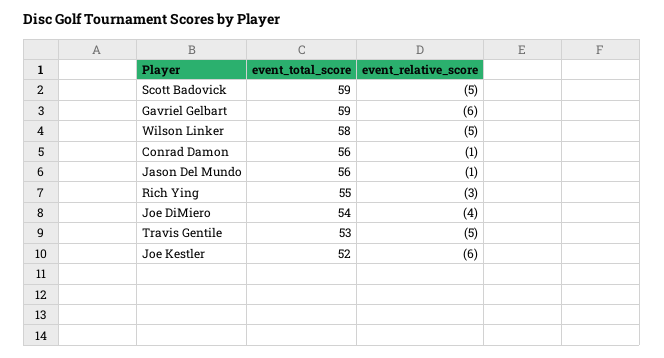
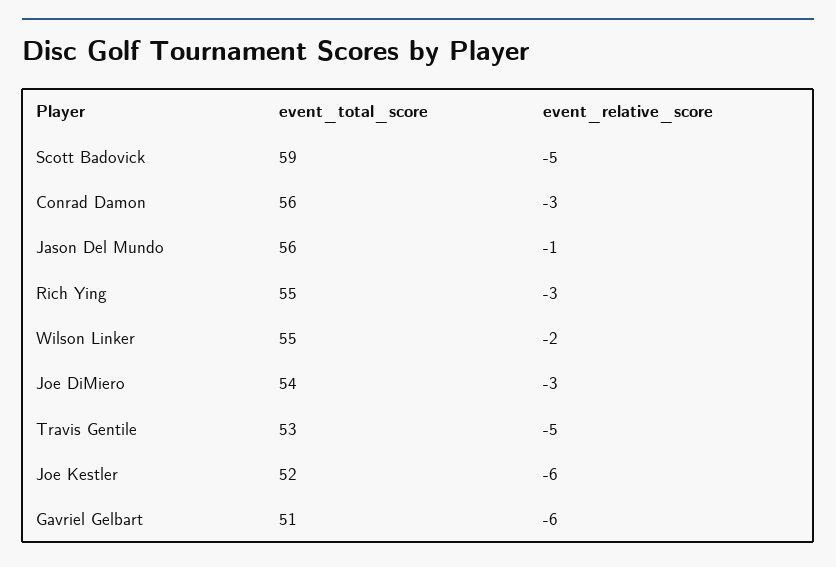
event_total_score, Gavriel Gelbart: 59 -> 51
event_total_score, Wilson Linker: 58 -> 55
event_relative_score, Wilson Linker: -5 -> -2
event_relative_score, Conrad Damon: -1 -> -3
event_relative_score, Joe DiMiero: -4 -> -3

